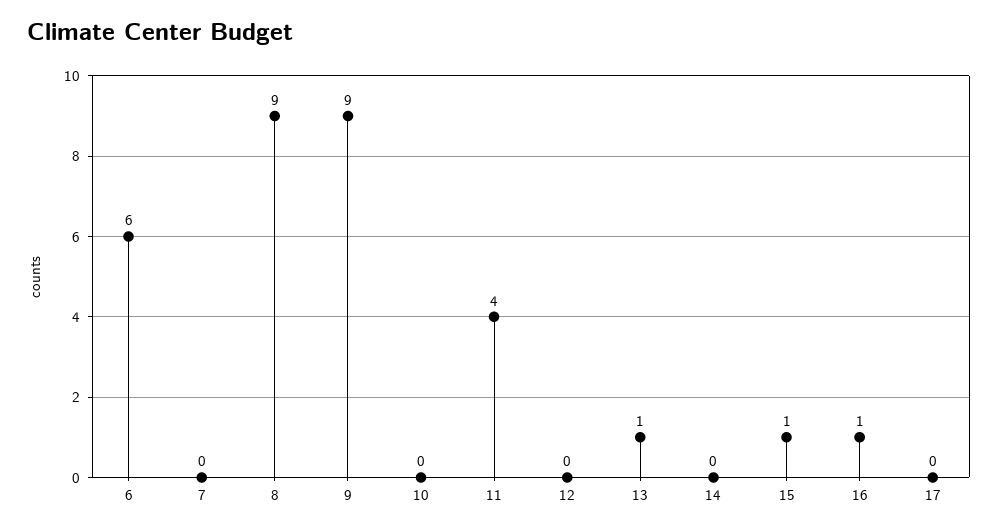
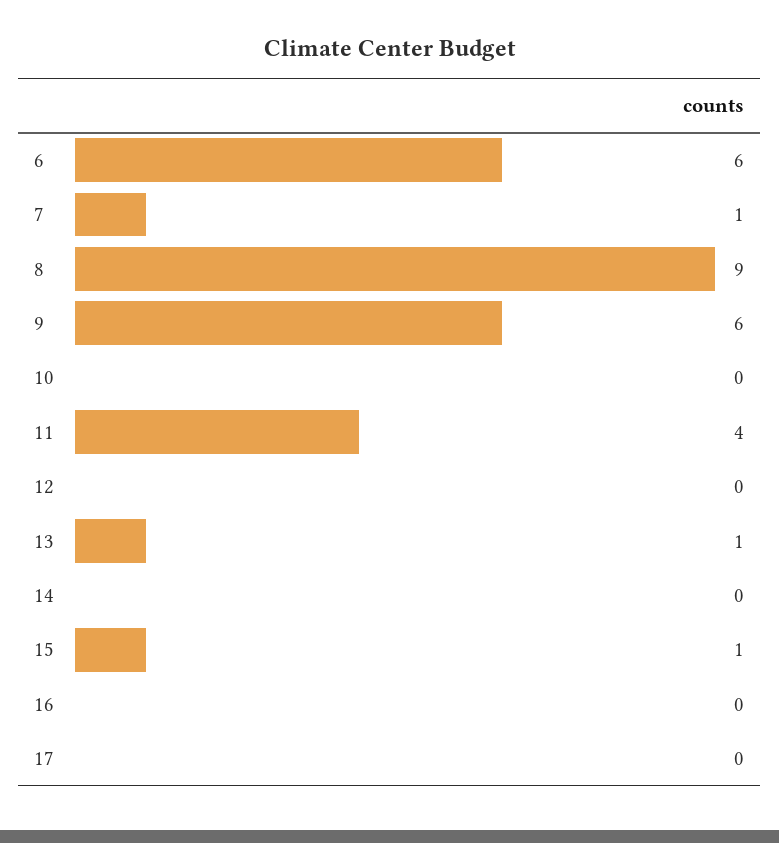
7: 0 -> 1
9: 9 -> 6
16: 1 -> 0

